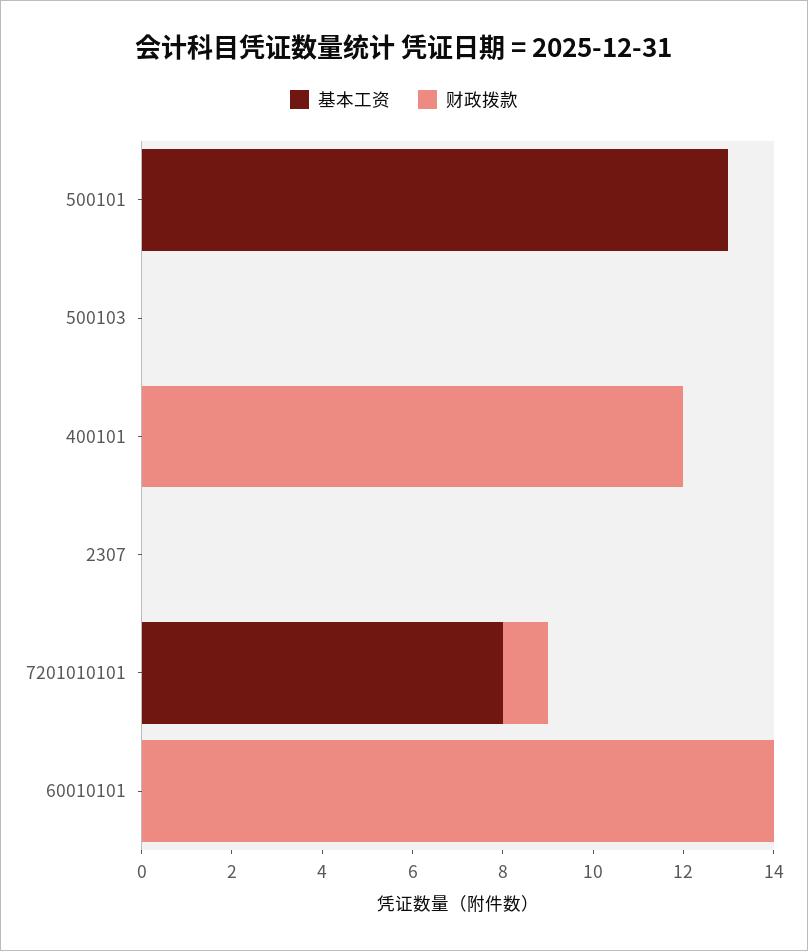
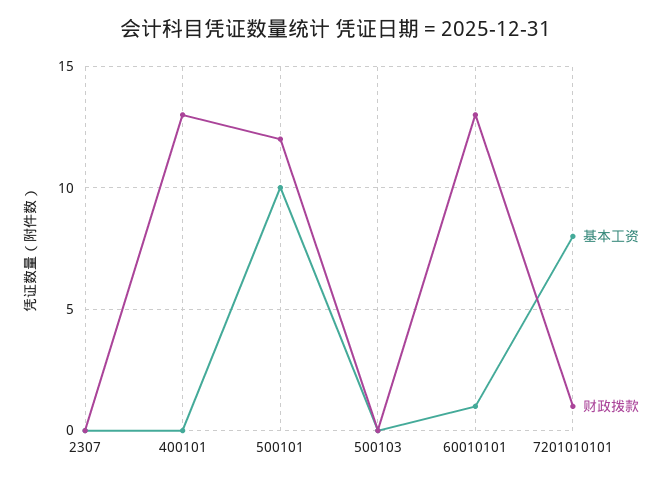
基本工资, 500101: 13 -> 10
财政拨款, 500101: 0 -> 12
财政拨款, 400101: 12 -> 13
基本工资, 60010101: 0 -> 1
财政拨款, 60010101: 14 -> 13

